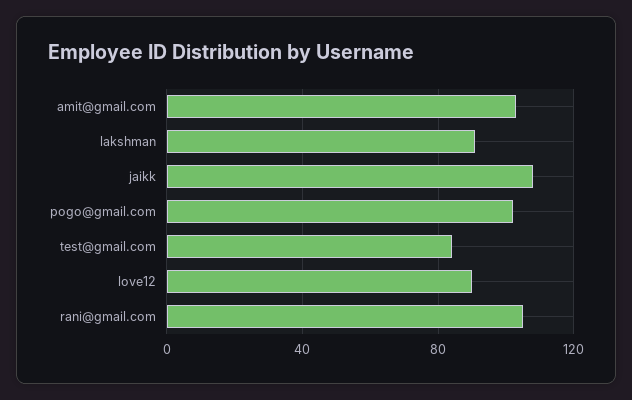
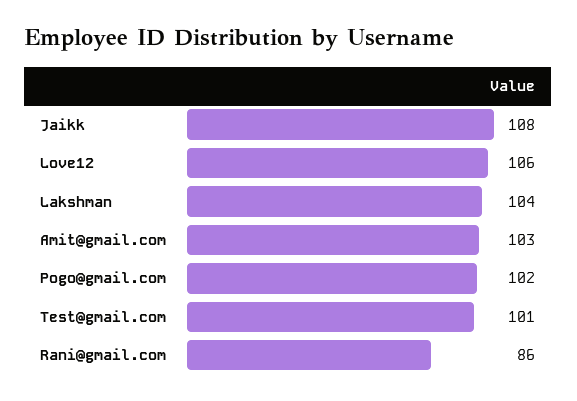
lakshman: 90 -> 104
test@gmail.com: 85 -> 101
love12: 90 -> 106
rani@gmail.com: 105 -> 86

